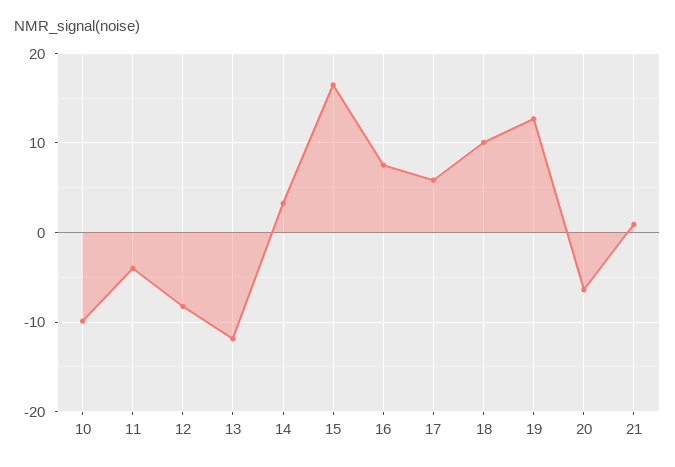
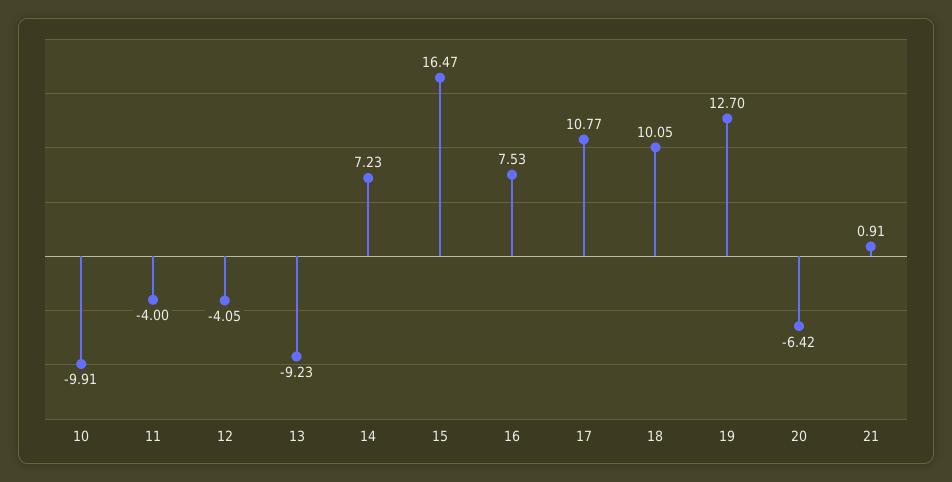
12: -8 -> -4.05
13: -12 -> -9.23
14: 3 -> 7.23
17: 6 -> 10.77

